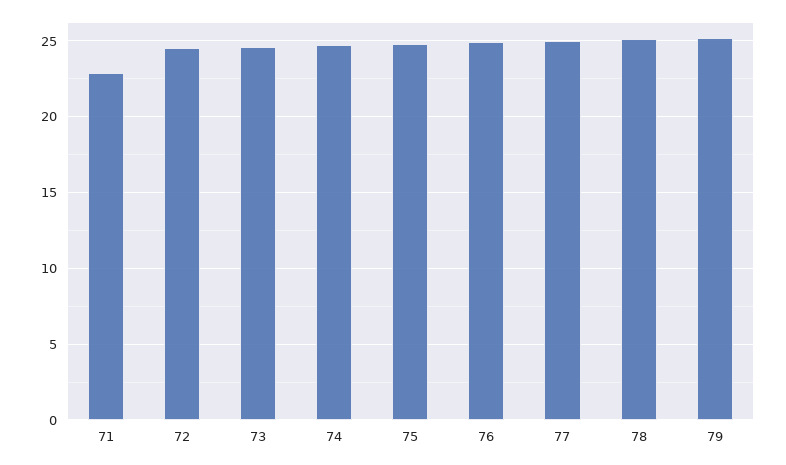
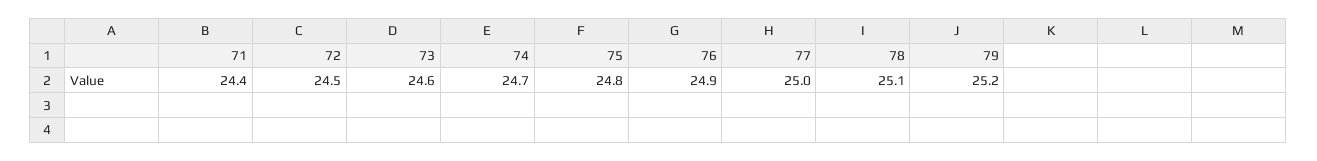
71: 23 -> 24.4

